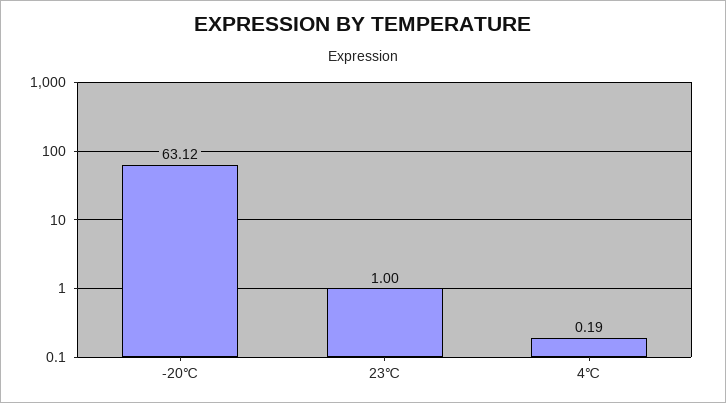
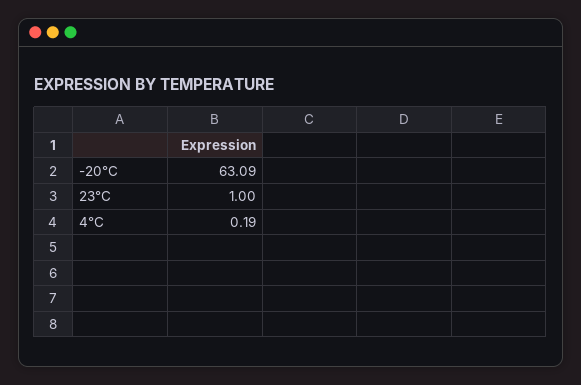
-20℃: 63.12 -> 63.09

